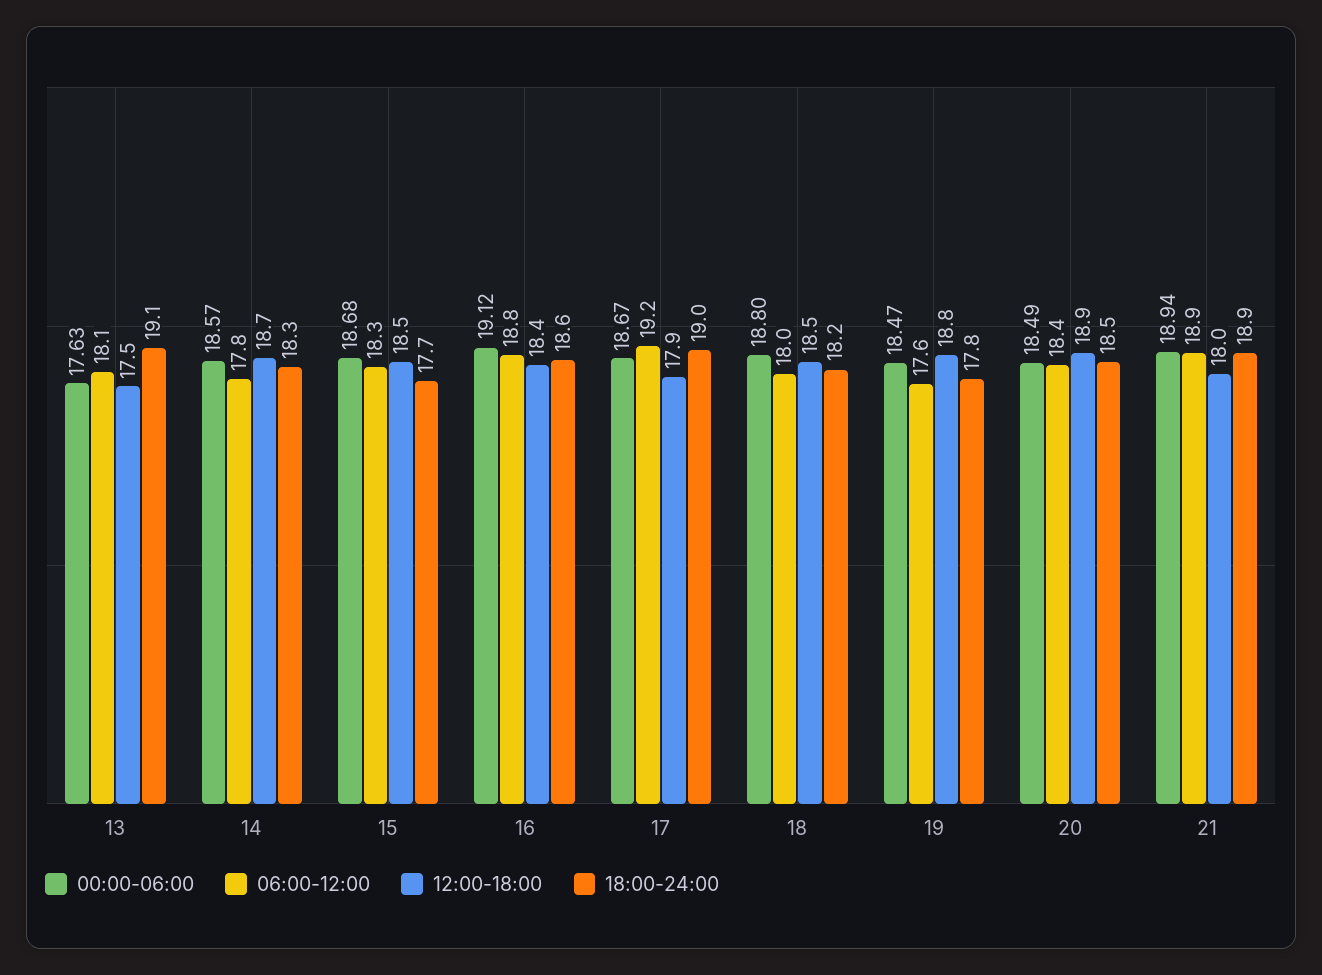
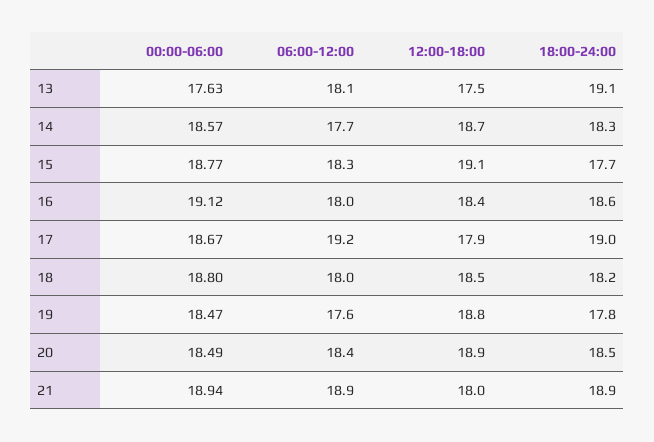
06:00-12:00, 14: 17.8 -> 17.7
00:00-06:00, 15: 18.68 -> 18.77
12:00-18:00, 15: 18.5 -> 19.1
06:00-12:00, 16: 18.8 -> 18

